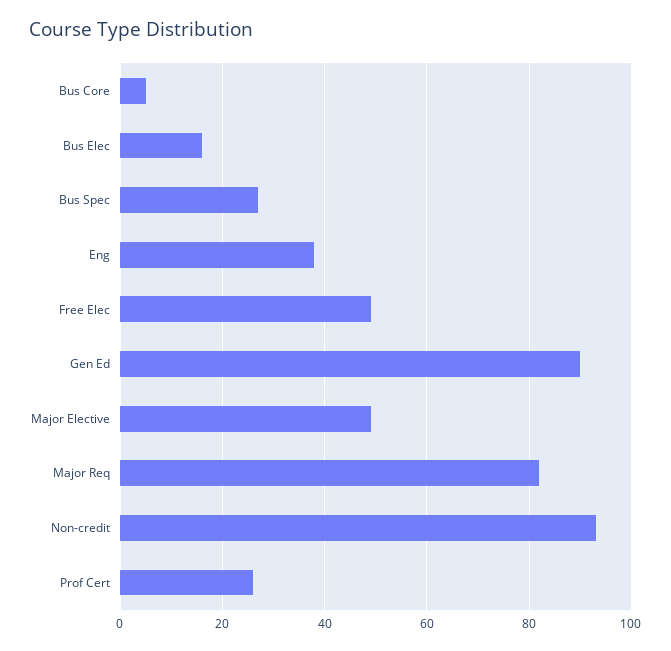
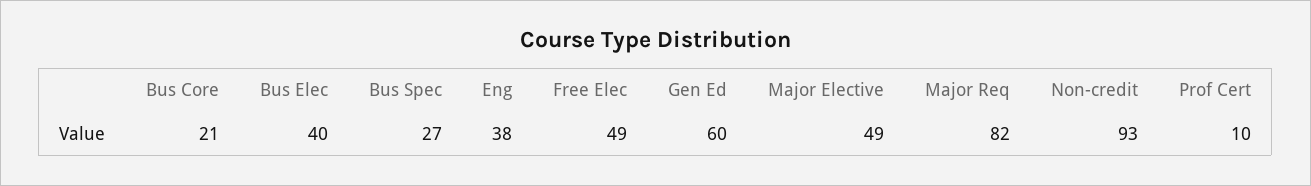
Bus Core: 5 -> 21
Bus Elec: 15 -> 40
Gen Ed: 90 -> 60
Prof Cert: 25 -> 10

